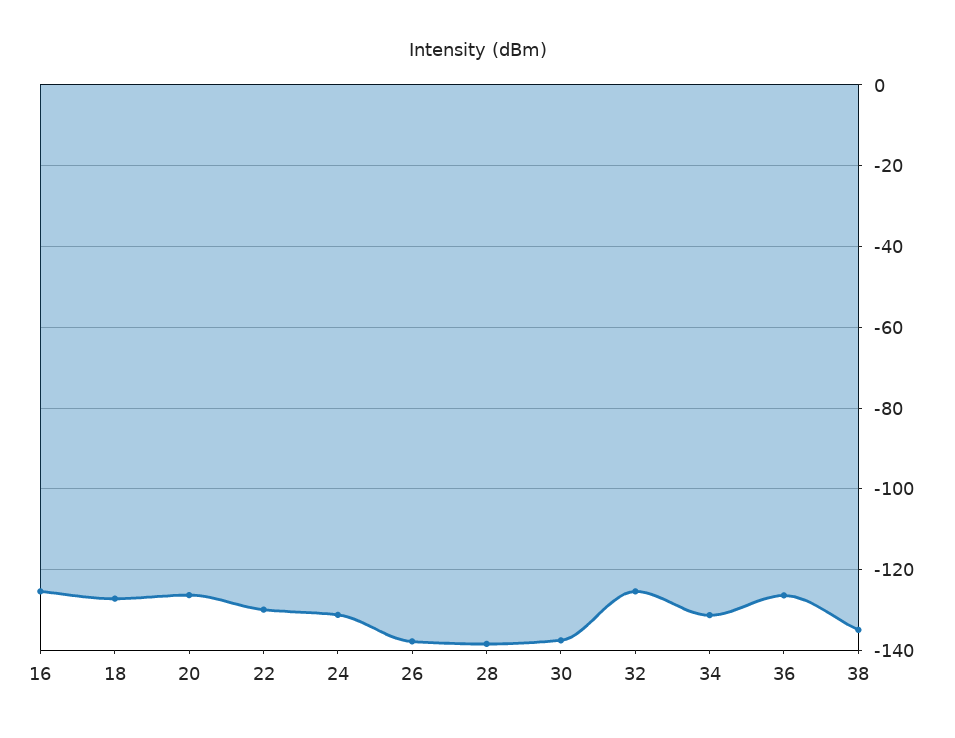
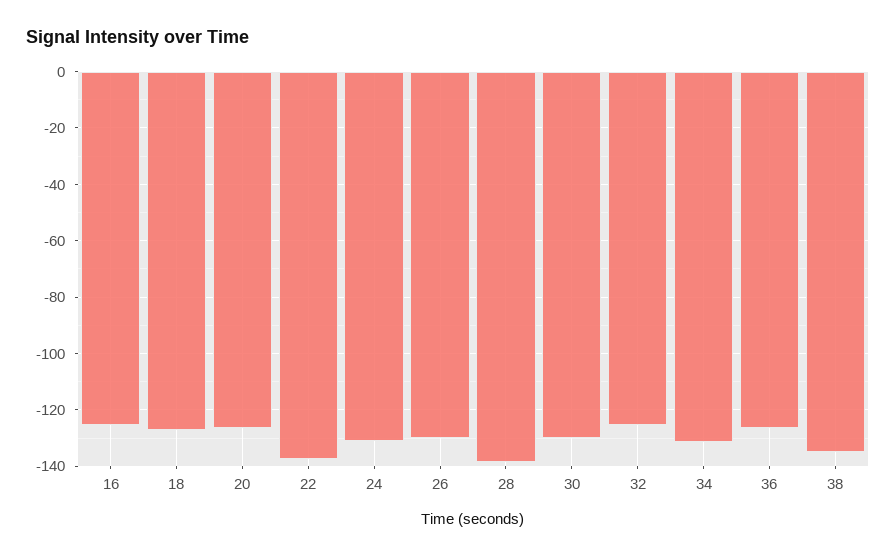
22: -130 -> -137.5
26: -138 -> -130
30: -138 -> -130

